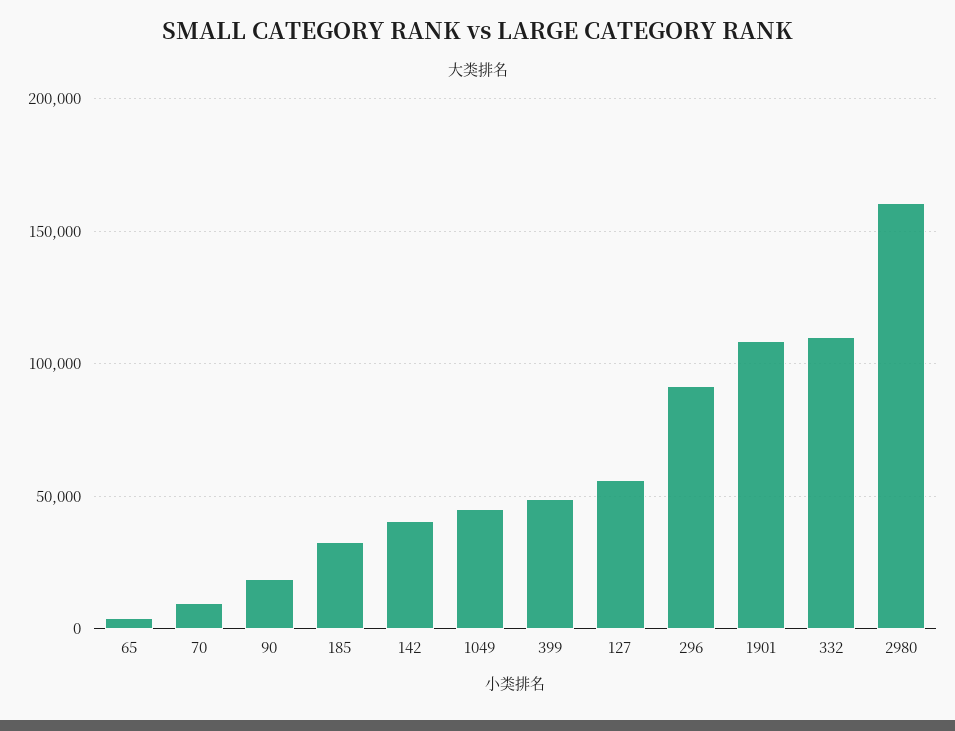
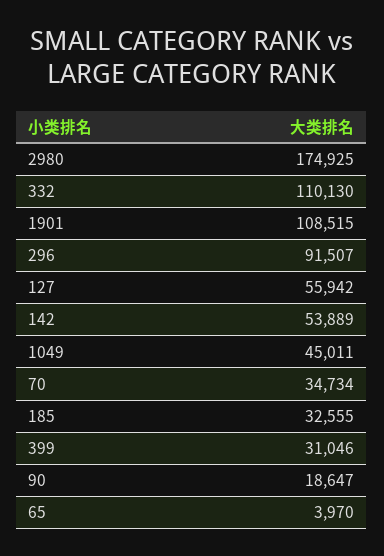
70: 10000 -> 34734
142: 40000 -> 53889
399: 50000 -> 31046
2980: 160000 -> 174925

